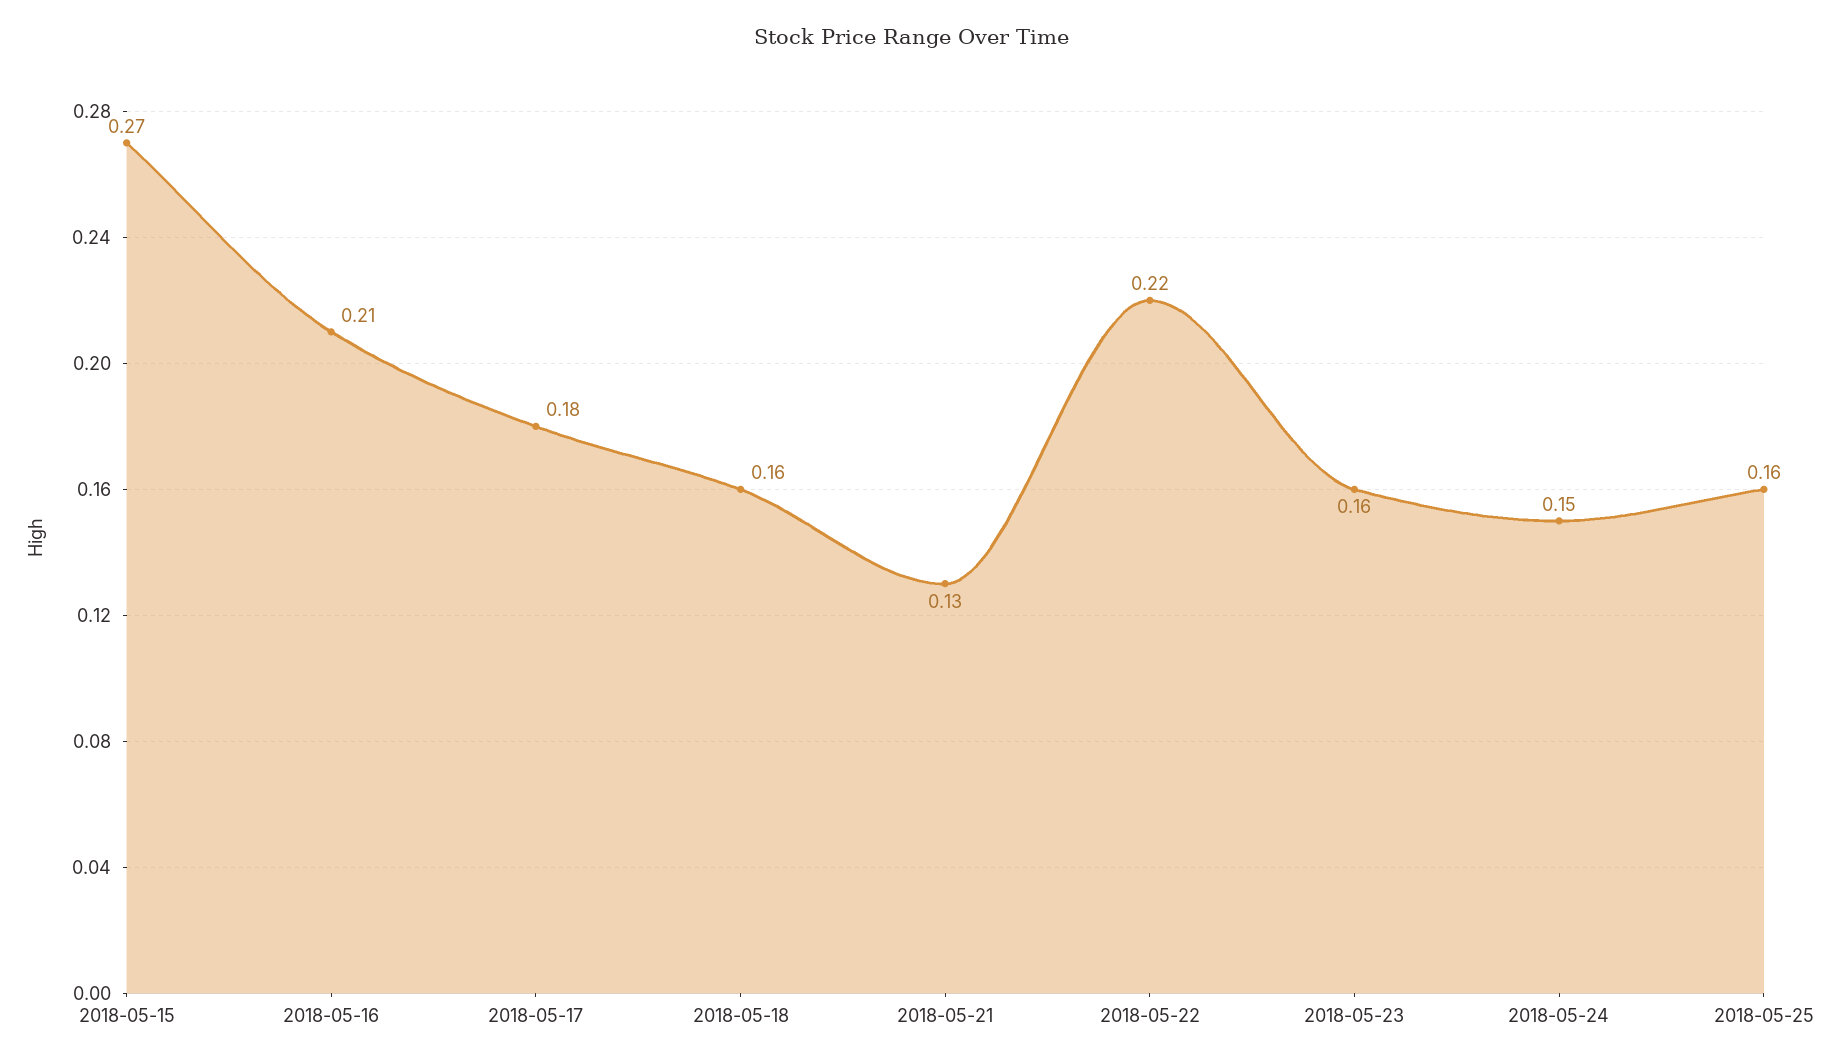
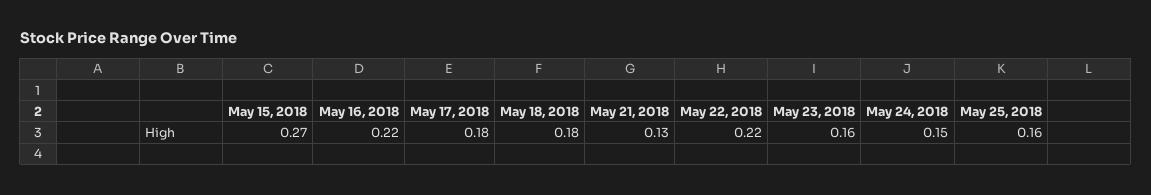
2018-05-16: 0.21 -> 0.22
2018-05-18: 0.16 -> 0.18

